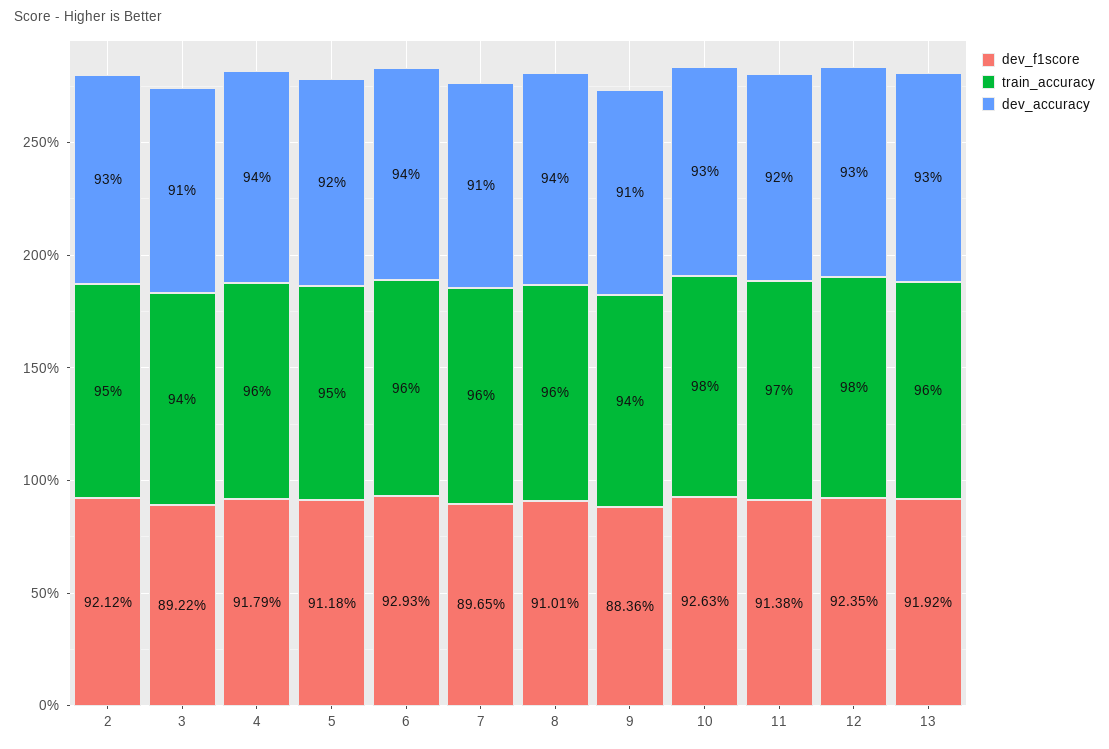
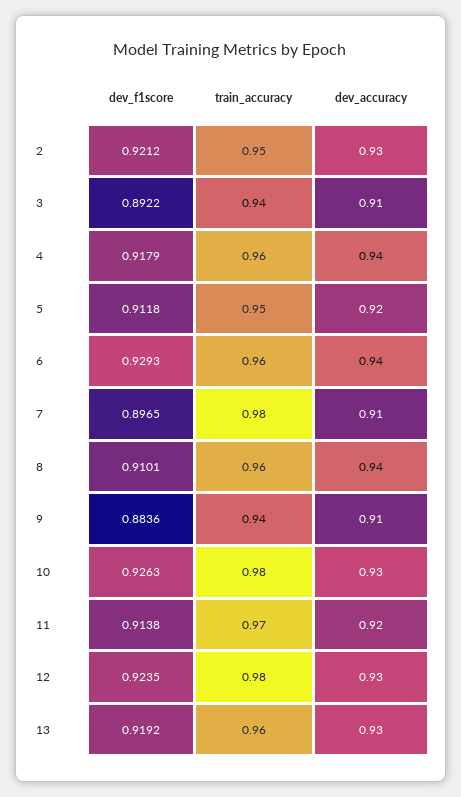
train_accuracy, 7: 0.96 -> 0.98

